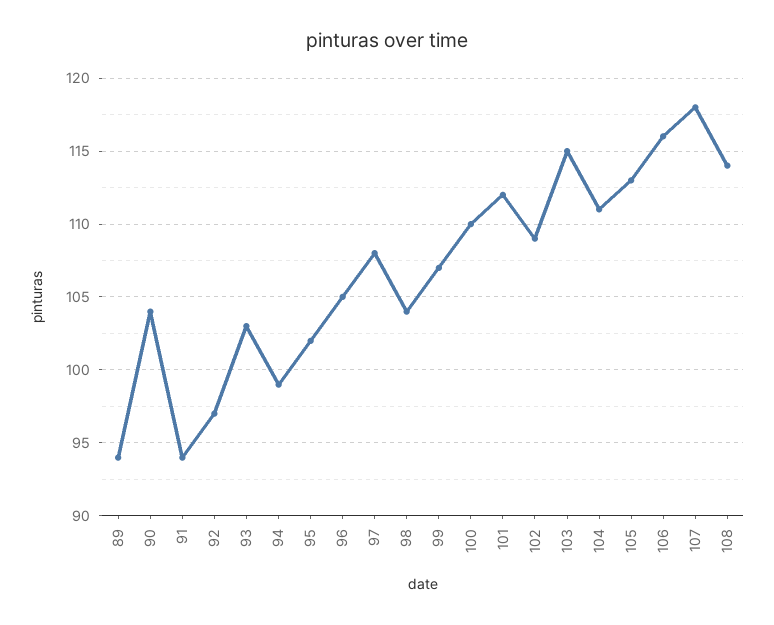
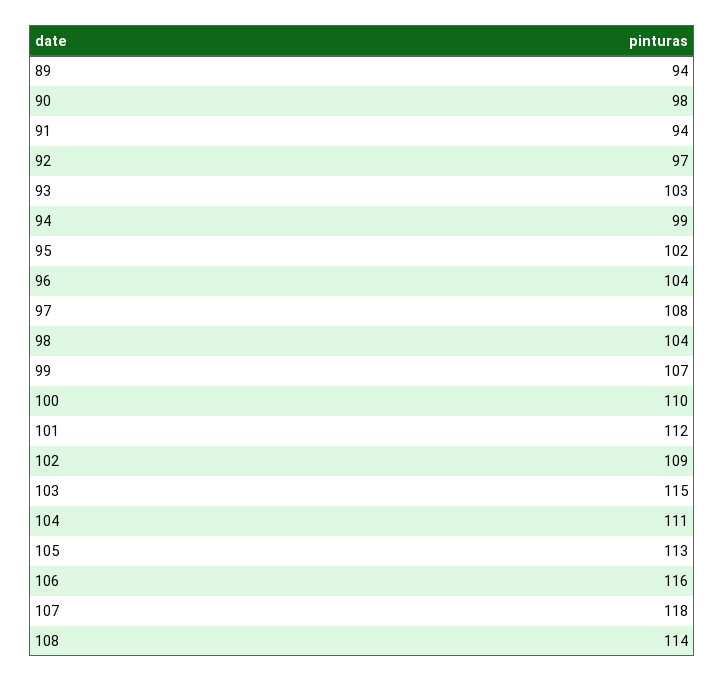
90: 104 -> 98
96: 105 -> 104

